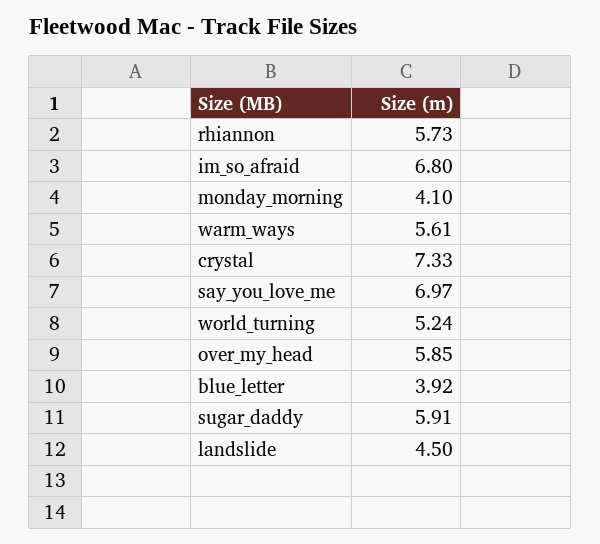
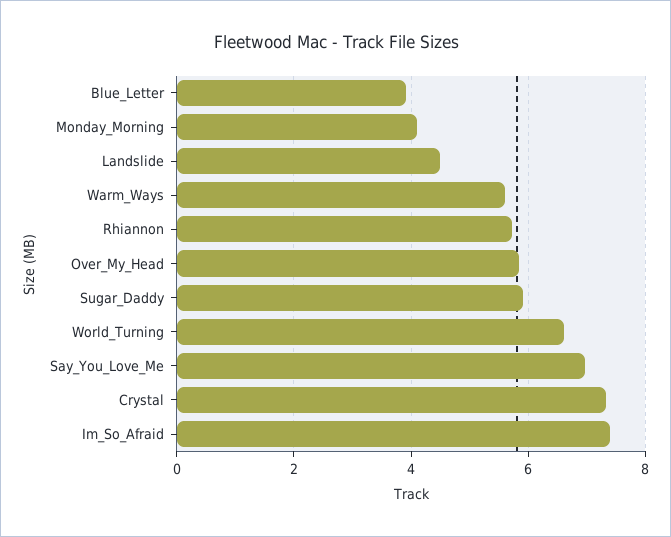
im_so_afraid: 6.8 -> 7.4
world_turning: 5.24 -> 6.6

